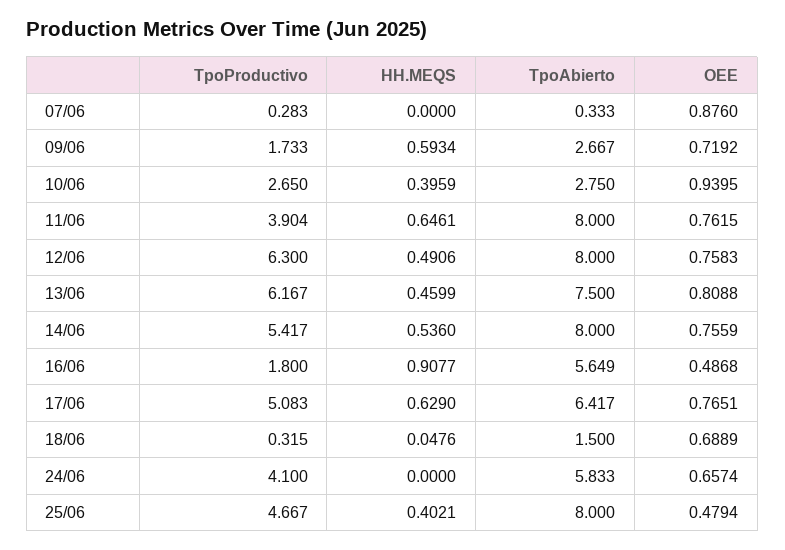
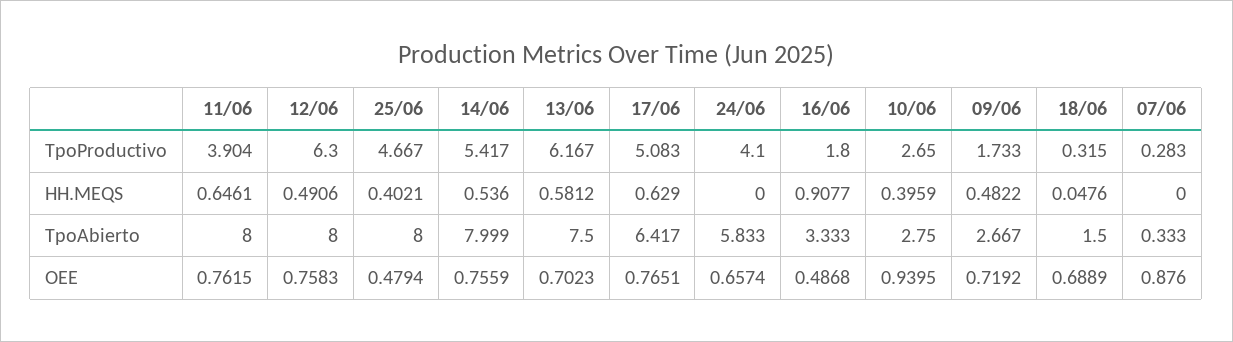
HH.MEQS, 09/06: 0.5934 -> 0.4822
HH.MEQS, 13/06: 0.4599 -> 0.5812
OEE, 13/06: 0.8088 -> 0.7023
TpoAbierto, 14/06: 8 -> 7.999
TpoAbierto, 16/06: 5.649 -> 3.333

